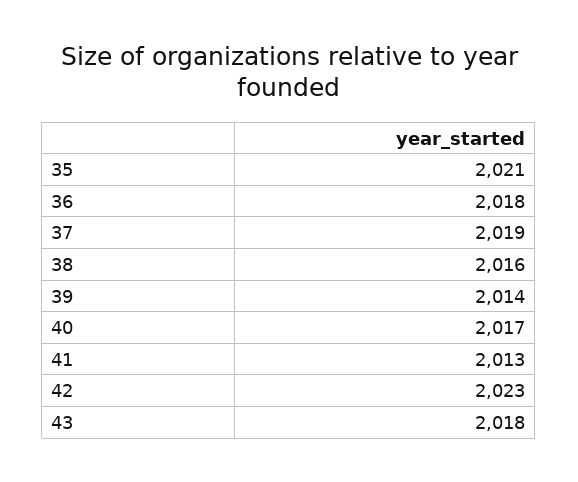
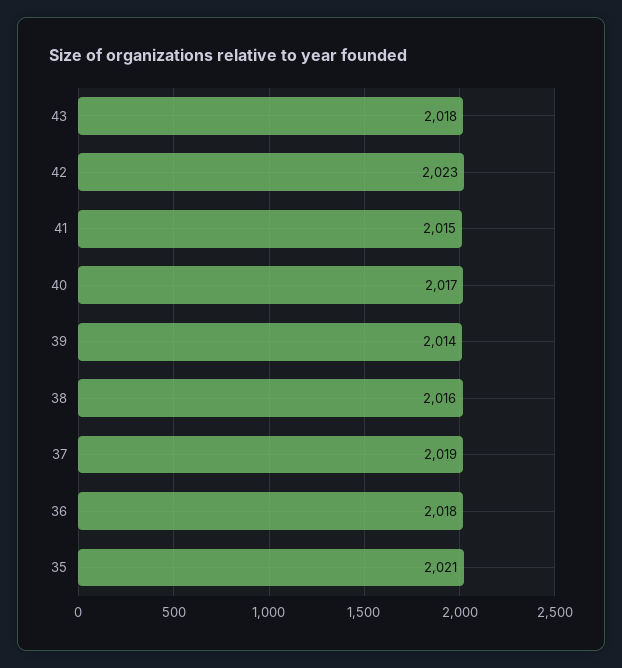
41: 2013 -> 2015

